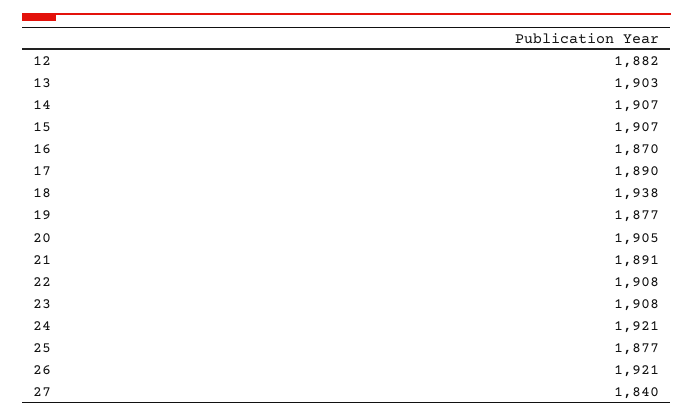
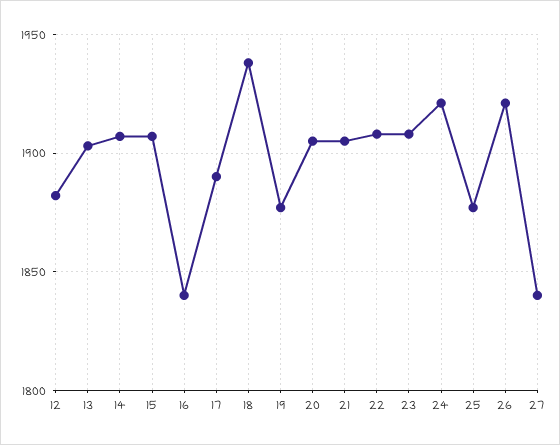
16: 1870 -> 1840
21: 1891 -> 1905

